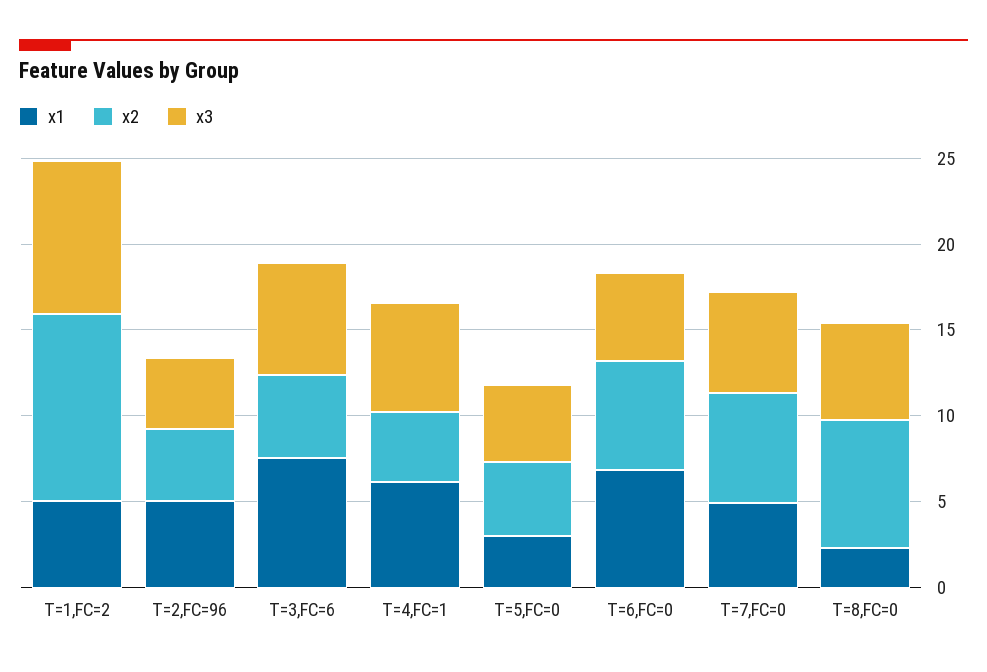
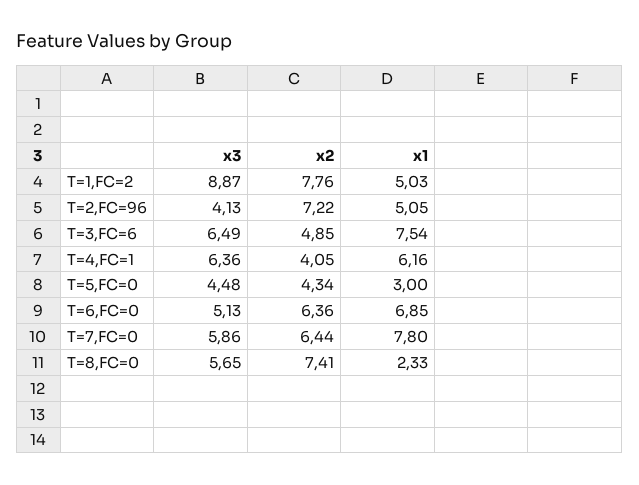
x2, T=1,FC=2: 11 -> 7.76
x2, T=2,FC=96: 4 -> 7.22
x1, T=7,FC=0: 5 -> 7.8

